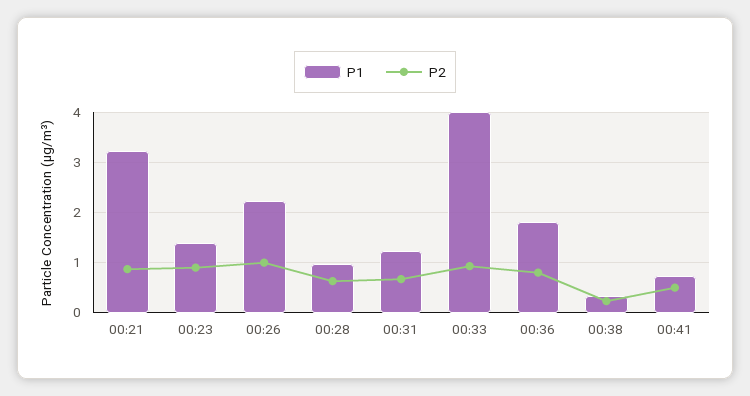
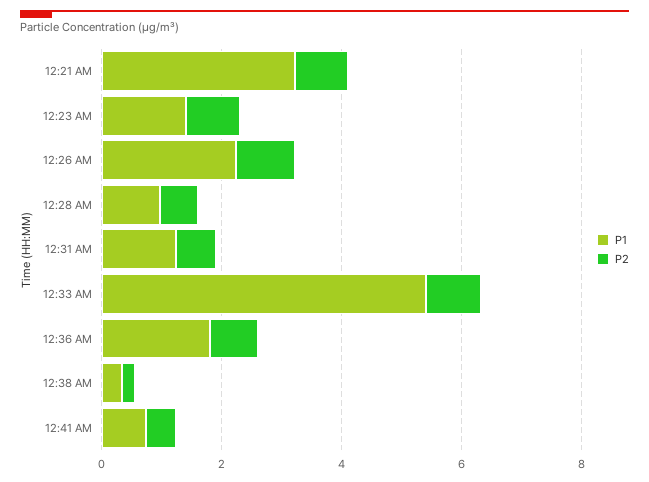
P1, 00:33: 4 -> 5.5

